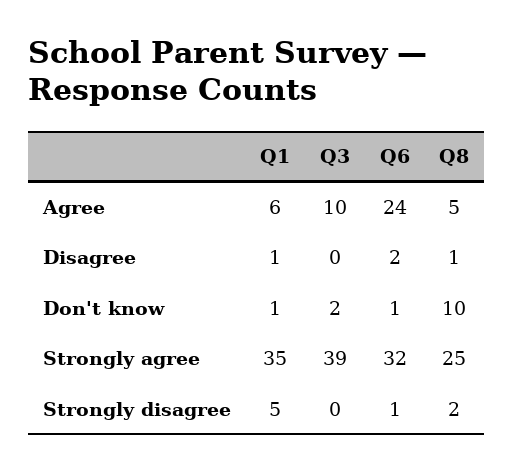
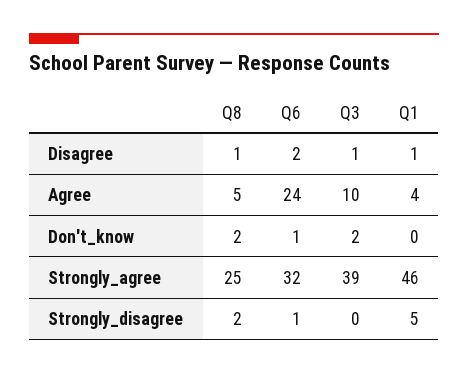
Q1, Agree: 6 -> 4
Q3, Disagree: 0 -> 1
Q1, Don't know: 1 -> 0
Q8, Don't know: 10 -> 2
Q1, Strongly agree: 35 -> 46

